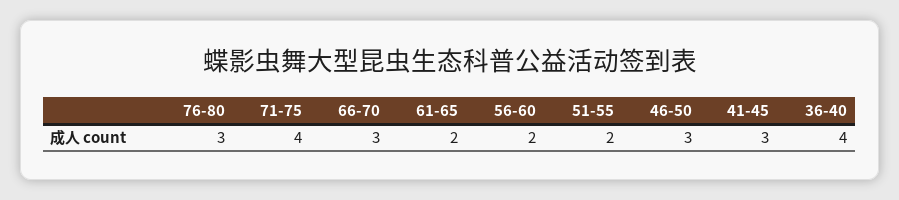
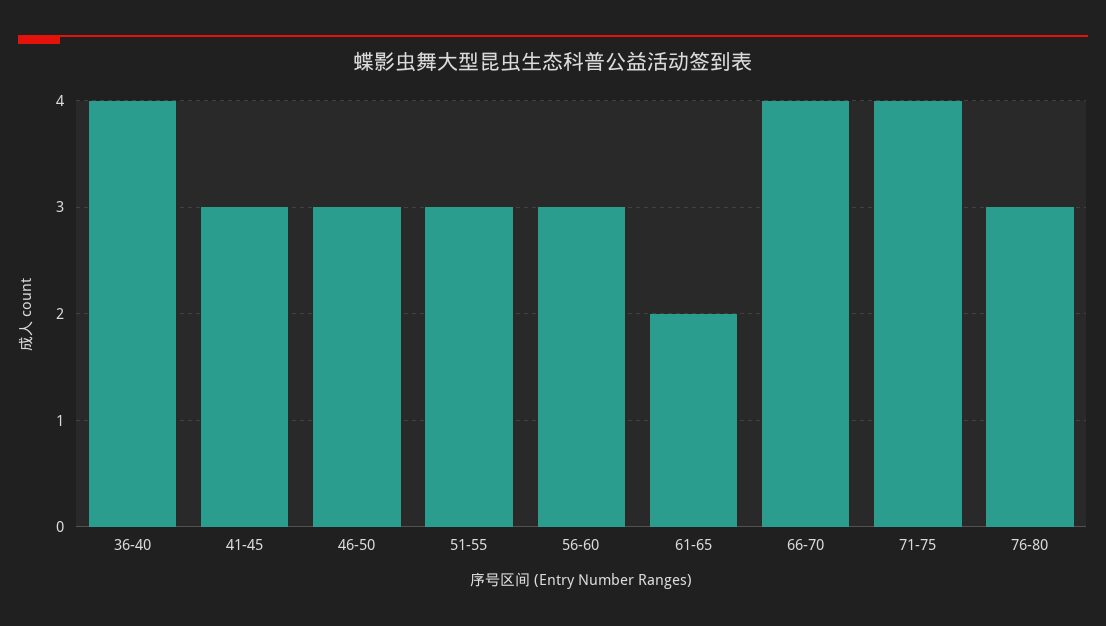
66-70: 3 -> 4
56-60: 2 -> 3
51-55: 2 -> 3

